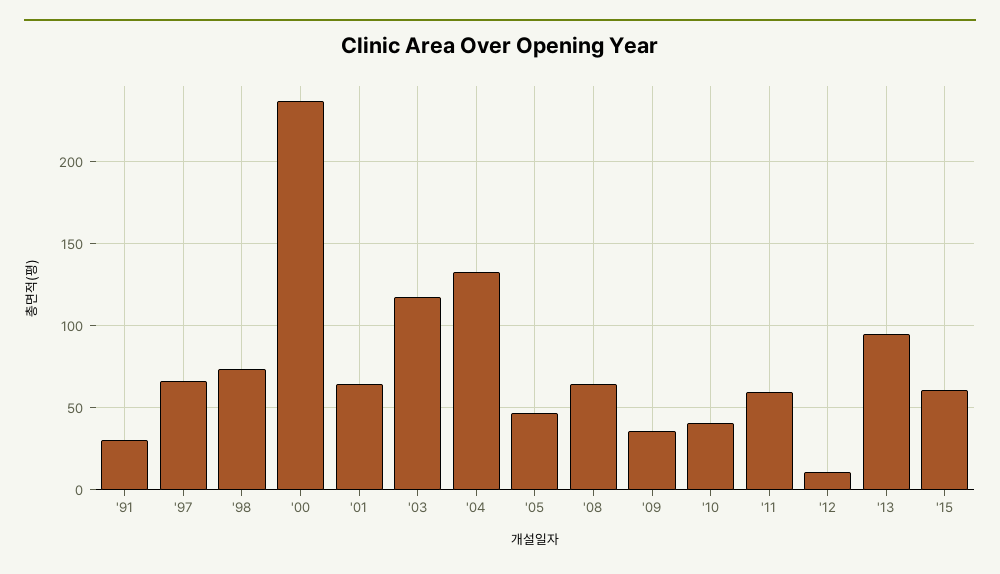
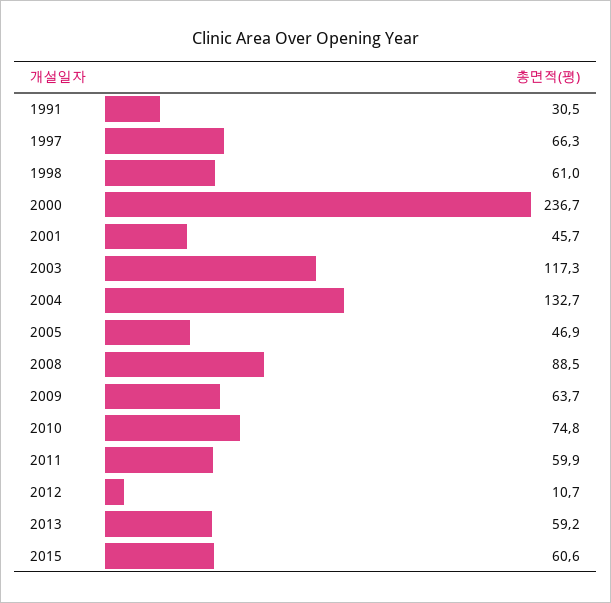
'98: 75 -> 61
'01: 65 -> 45.7
'08: 65 -> 88.5
'09: 35 -> 63.7
'10: 40 -> 74.8
'13: 95 -> 59.2

